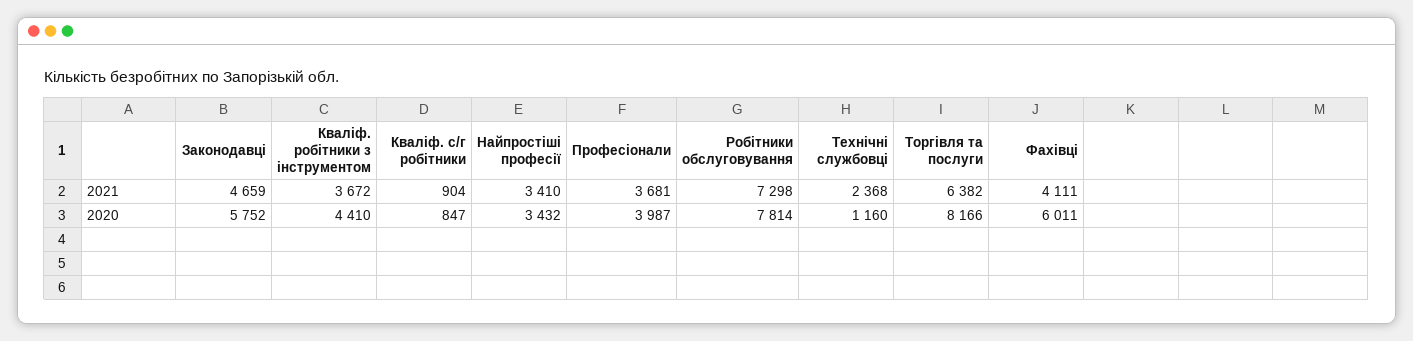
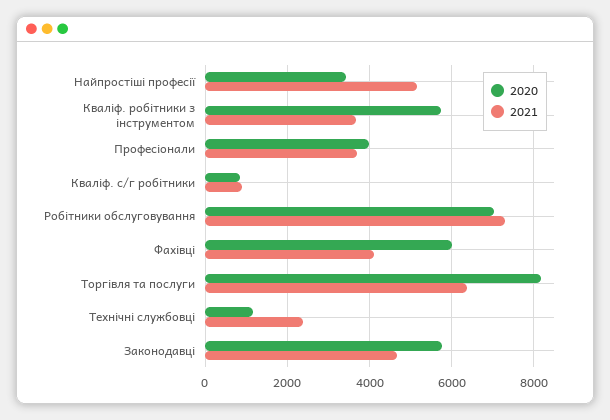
2021, Найпростіші професії: 3410 -> 5200
2020, Кваліф. робітники з інструментом: 4410 -> 5800
2020, Робітники обслуговування: 7814 -> 7000

